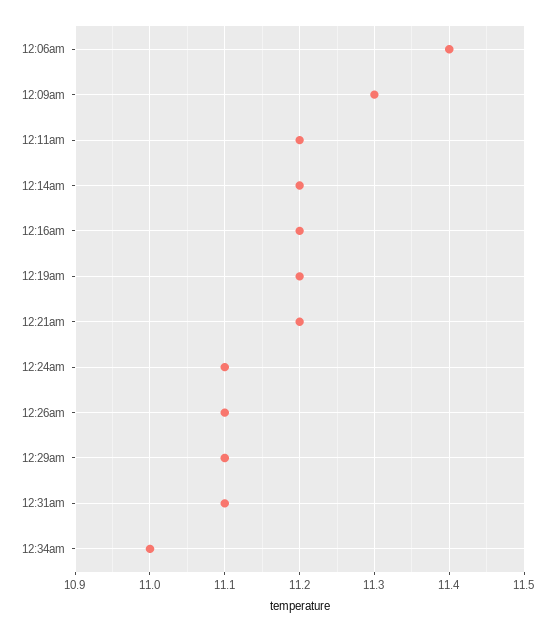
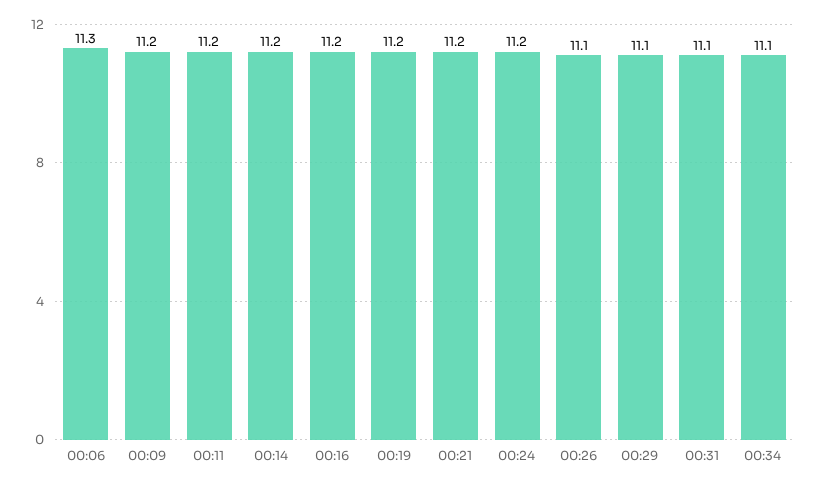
12:06am: 11.4 -> 11.3
12:09am: 11.3 -> 11.2
12:24am: 11.1 -> 11.2
12:34am: 11 -> 11.1

